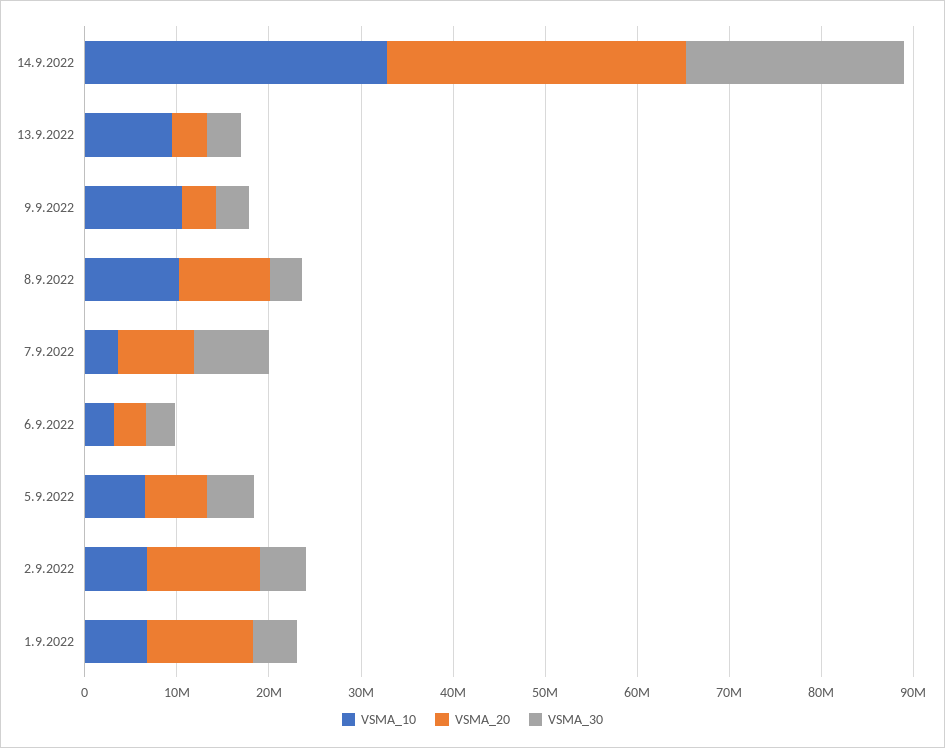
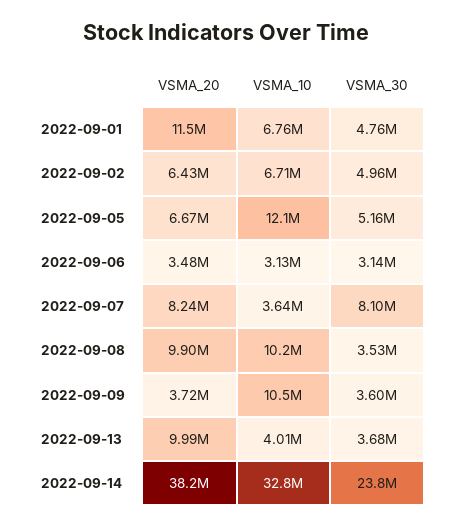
VSMA_20, 14.9.2022: 32000000 -> 38200000
VSMA_10, 13.9.2022: 10000000 -> 4010000
VSMA_20, 13.9.2022: 4000000 -> 9990000
VSMA_10, 5.9.2022: 6000000 -> 12100000
VSMA_20, 2.9.2022: 12000000 -> 6430000

